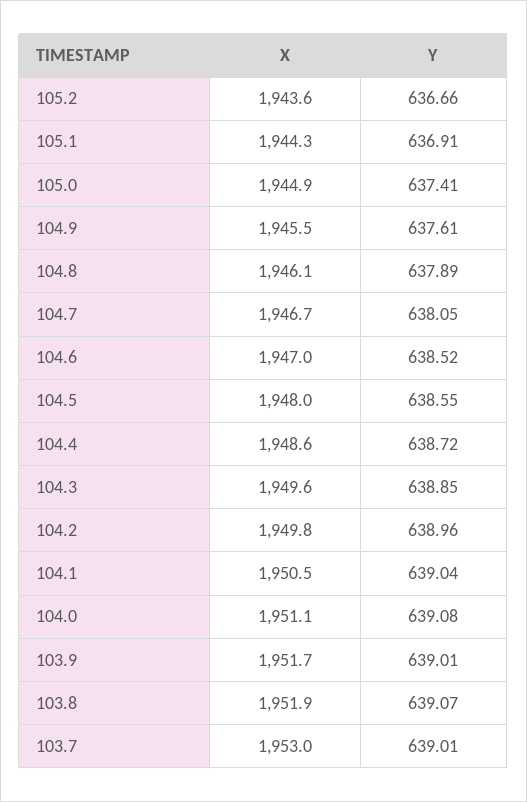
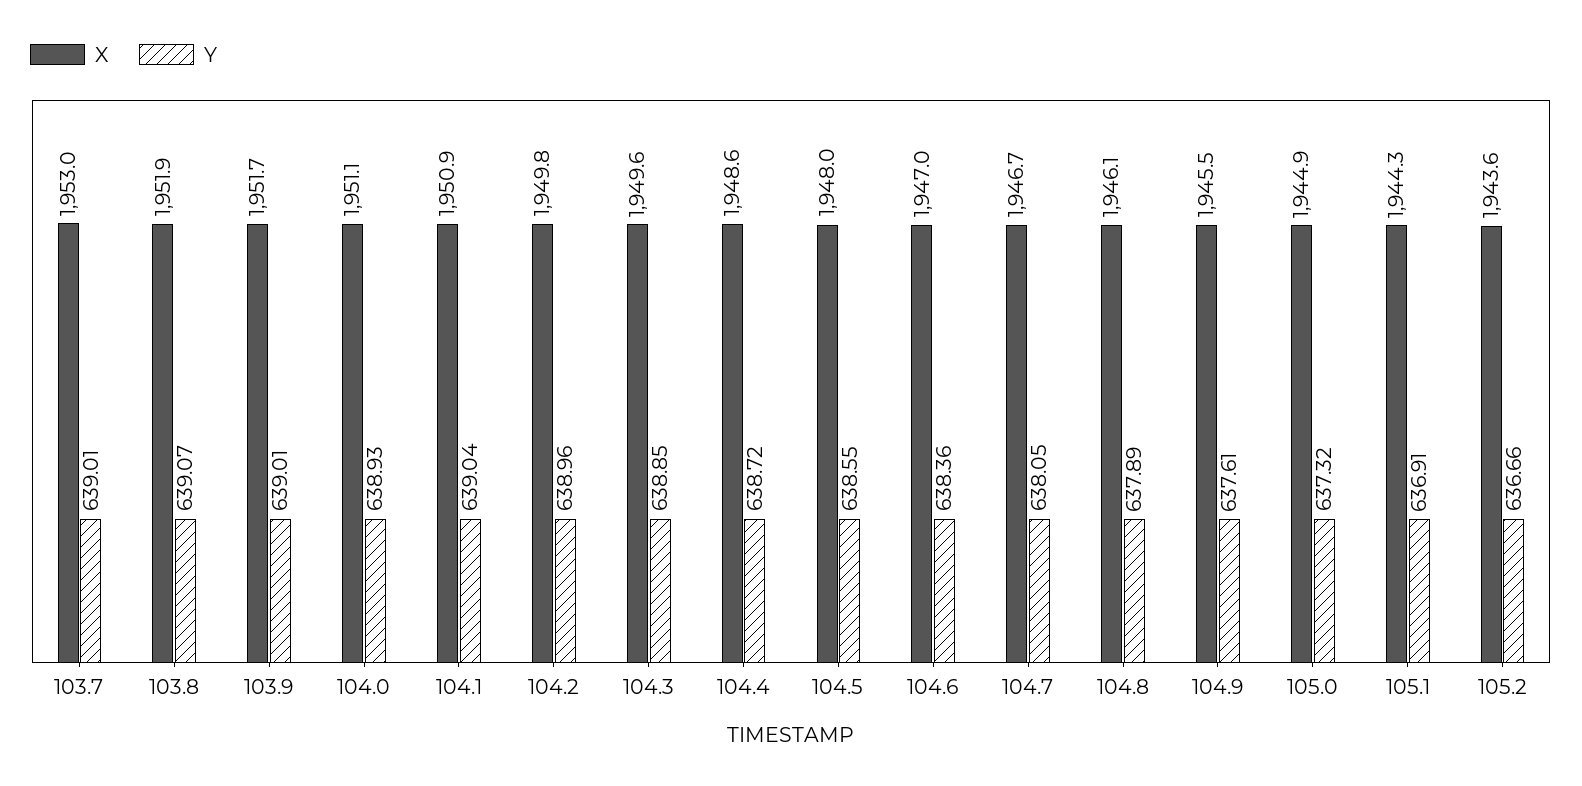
Y, 105.0: 637.41 -> 637.32
Y, 104.6: 638.52 -> 638.36
X, 104.1: 1950.5 -> 1950.9
Y, 104.0: 639.08 -> 638.93

